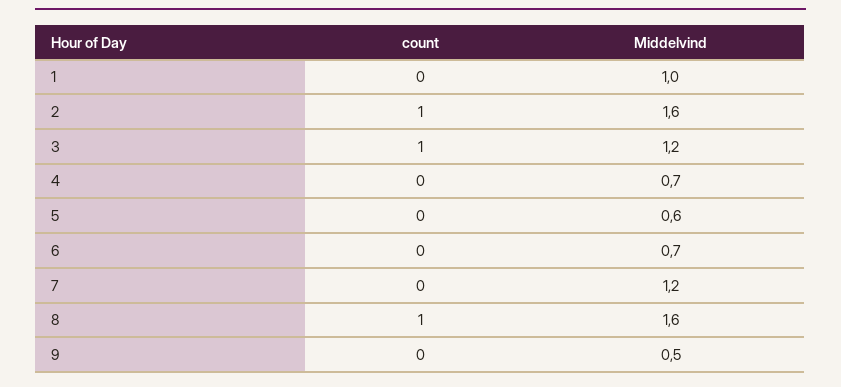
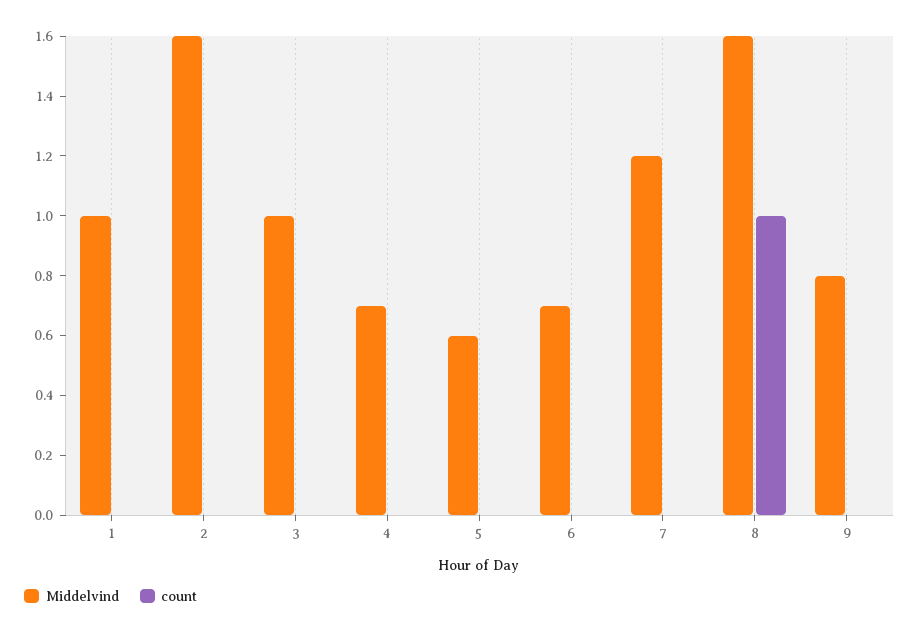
count, 2: 1 -> 0
count, 3: 1 -> 0
Middelvind, 3: 1.2 -> 1
Middelvind, 9: 0.5 -> 0.8

